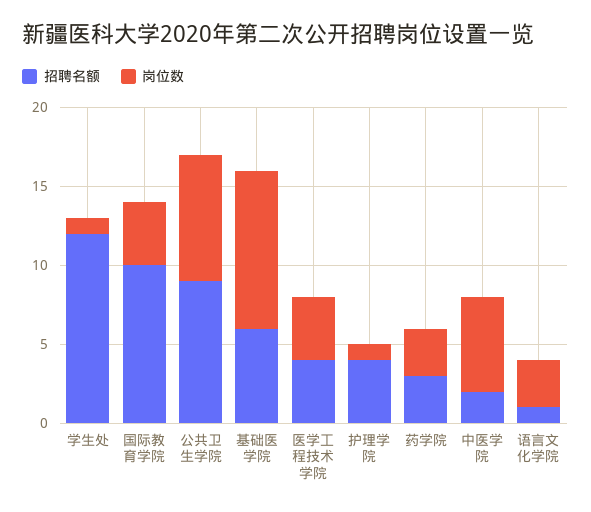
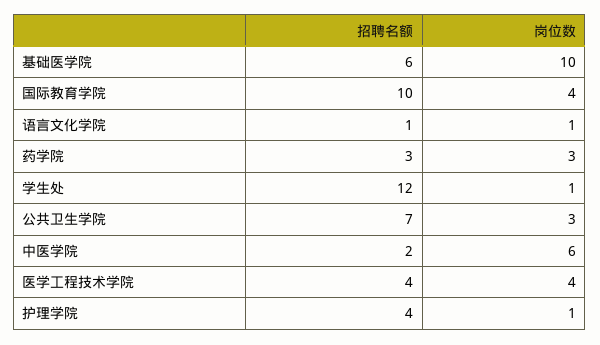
招聘名额, 公共卫生学院: 9 -> 7
岗位数, 公共卫生学院: 8 -> 3
岗位数, 语言文化学院: 3 -> 1

